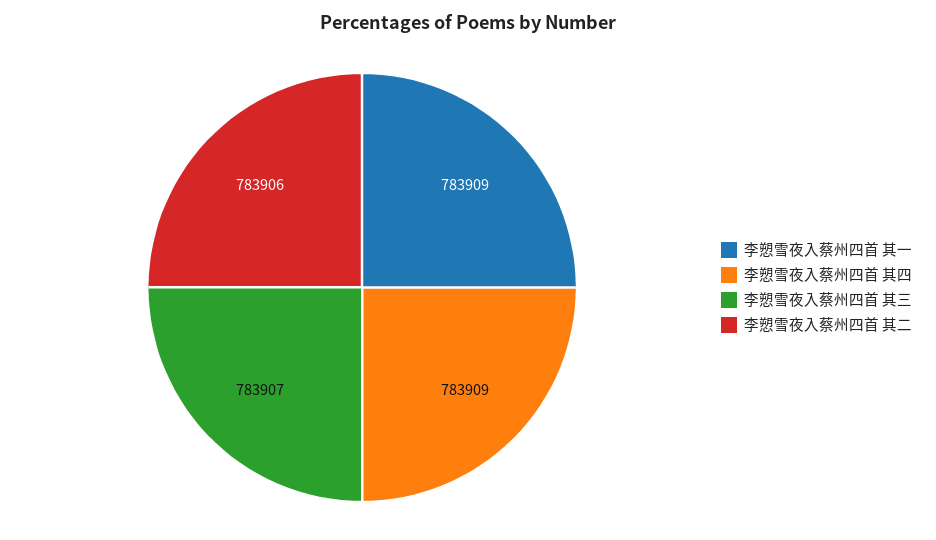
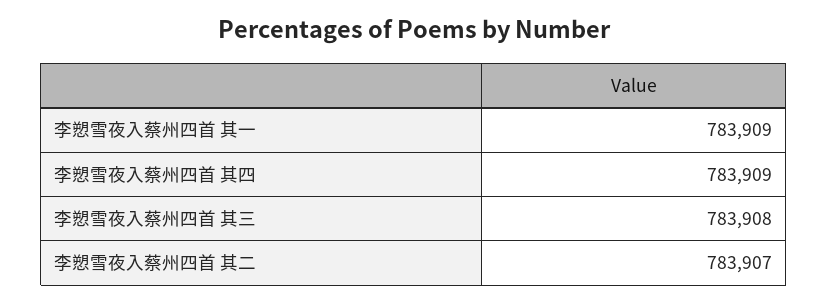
李愬雪夜入蔡州四首 其三: 783907 -> 783908
李愬雪夜入蔡州四首 其二: 783906 -> 783907

